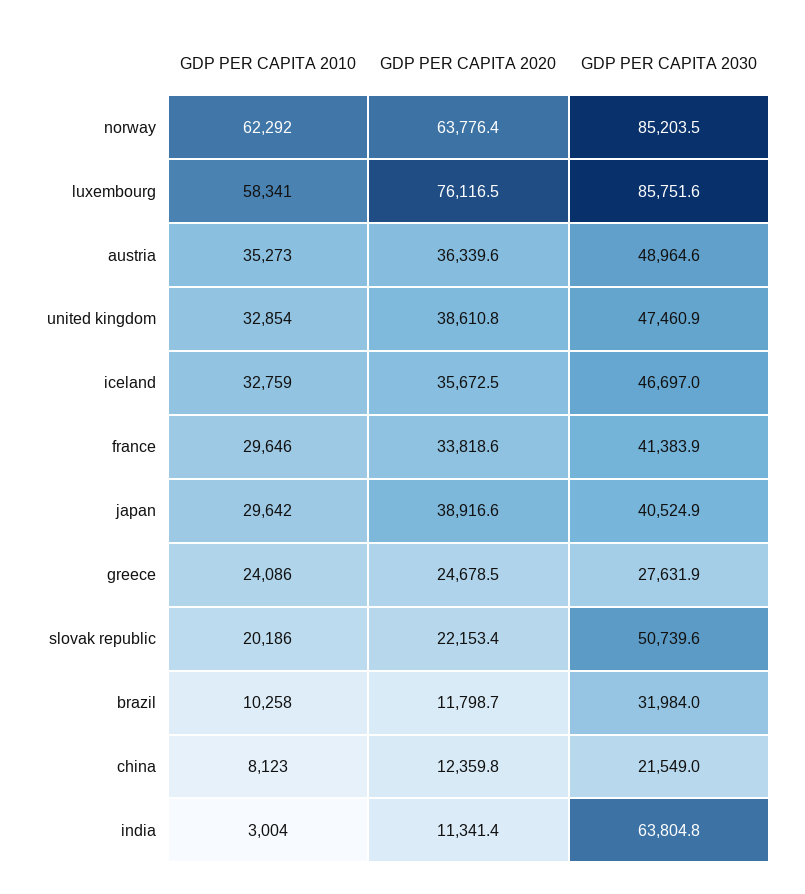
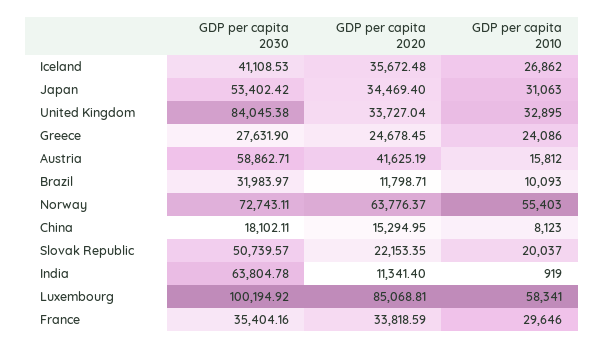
GDP PER CAPITA 2010, norway: 62292 -> 55403
GDP PER CAPITA 2030, norway: 85203.5 -> 72743.11
GDP PER CAPITA 2020, luxembourg: 76116.5 -> 85068.81
GDP PER CAPITA 2030, luxembourg: 85751.6 -> 100194.92
GDP PER CAPITA 2010, austria: 35273 -> 15812
GDP PER CAPITA 2020, austria: 36339.6 -> 41625.19
GDP PER CAPITA 2030, austria: 48964.6 -> 58862.71
GDP PER CAPITA 2010, united kingdom: 32854 -> 32895
GDP PER CAPITA 2020, united kingdom: 38610.8 -> 33727.04
GDP PER CAPITA 2030, united kingdom: 47460.9 -> 84045.38
GDP PER CAPITA 2010, iceland: 32759 -> 26862
GDP PER CAPITA 2030, iceland: 46697 -> 41108.53
GDP PER CAPITA 2030, france: 41383.9 -> 35404.16
GDP PER CAPITA 2010, japan: 29642 -> 31063
GDP PER CAPITA 2020, japan: 38916.6 -> 34469.4
GDP PER CAPITA 2030, japan: 40524.9 -> 53402.42
GDP PER CAPITA 2010, slovak republic: 20186 -> 20037
GDP PER CAPITA 2010, brazil: 10258 -> 10093
GDP PER CAPITA 2020, china: 12359.8 -> 15294.95
GDP PER CAPITA 2030, china: 21549 -> 18102.11
GDP PER CAPITA 2010, india: 3004 -> 919

